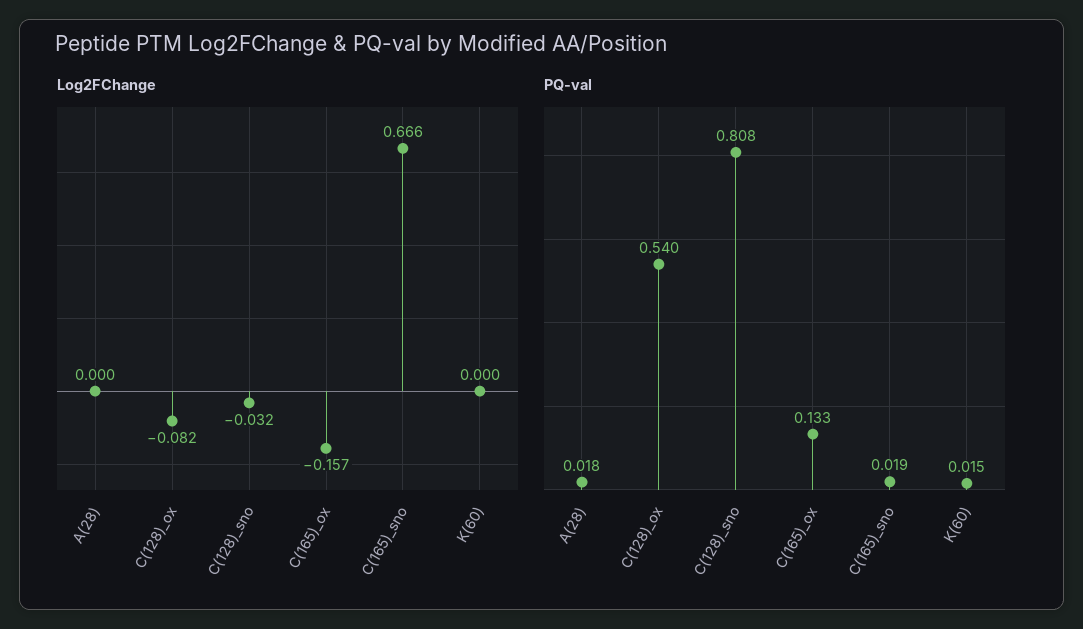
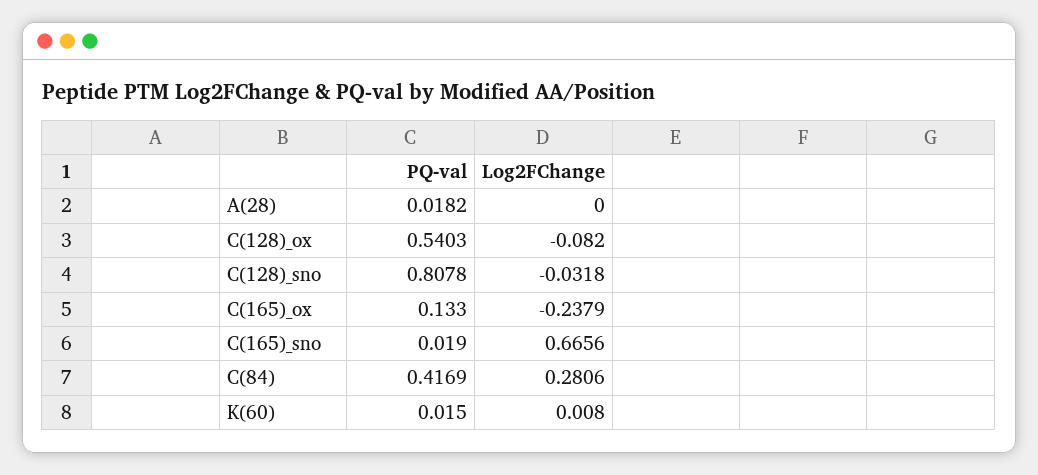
Log2FChange, C(165)_ox: -0.157 -> -0.2379
Log2FChange, K(60): 0 -> 0.008
PQ-val, C(84): none -> 0.4169
Log2FChange, C(84): none -> 0.2806

